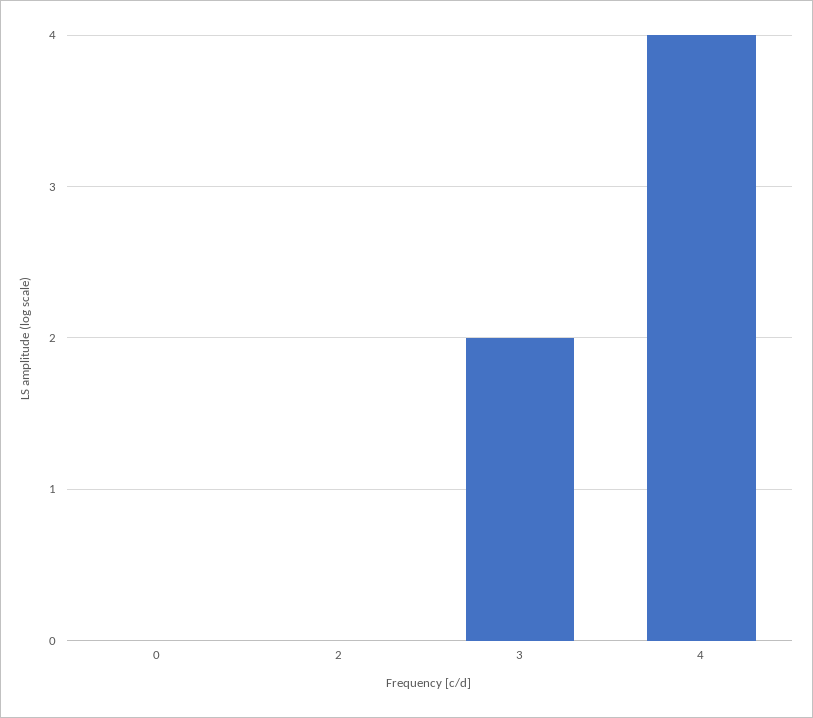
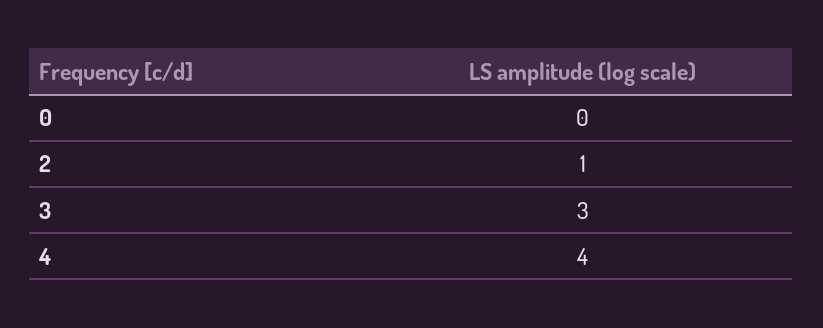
2: 0 -> 1
3: 2 -> 3

